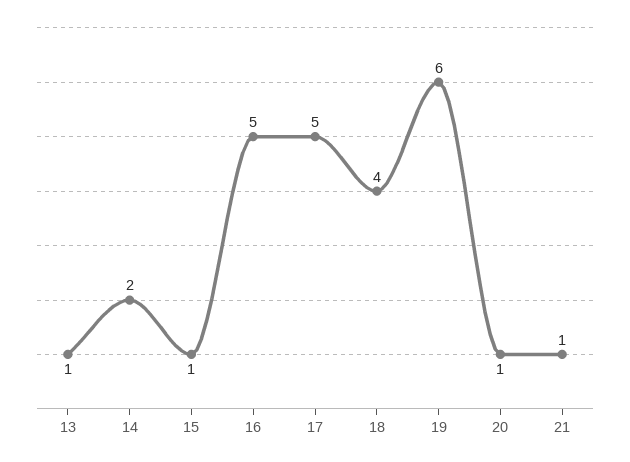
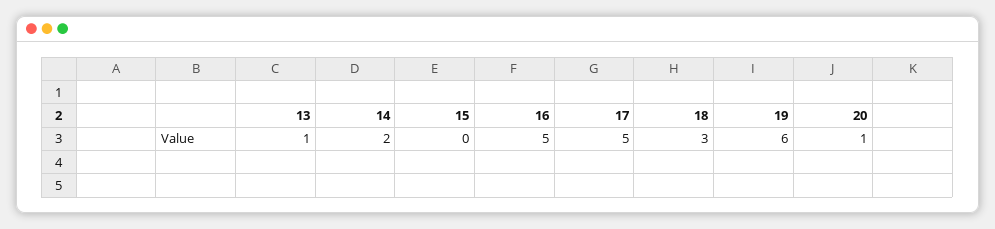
15: 1 -> 0
18: 4 -> 3
21: 1 -> none

